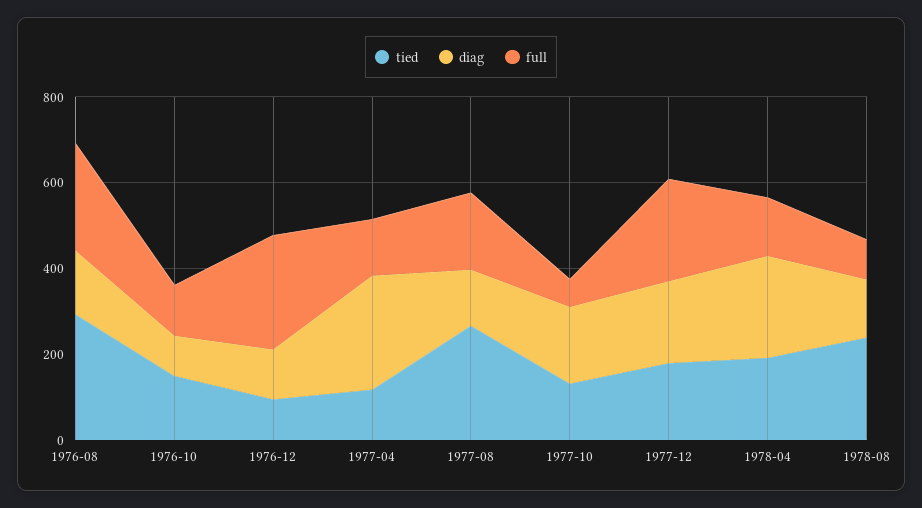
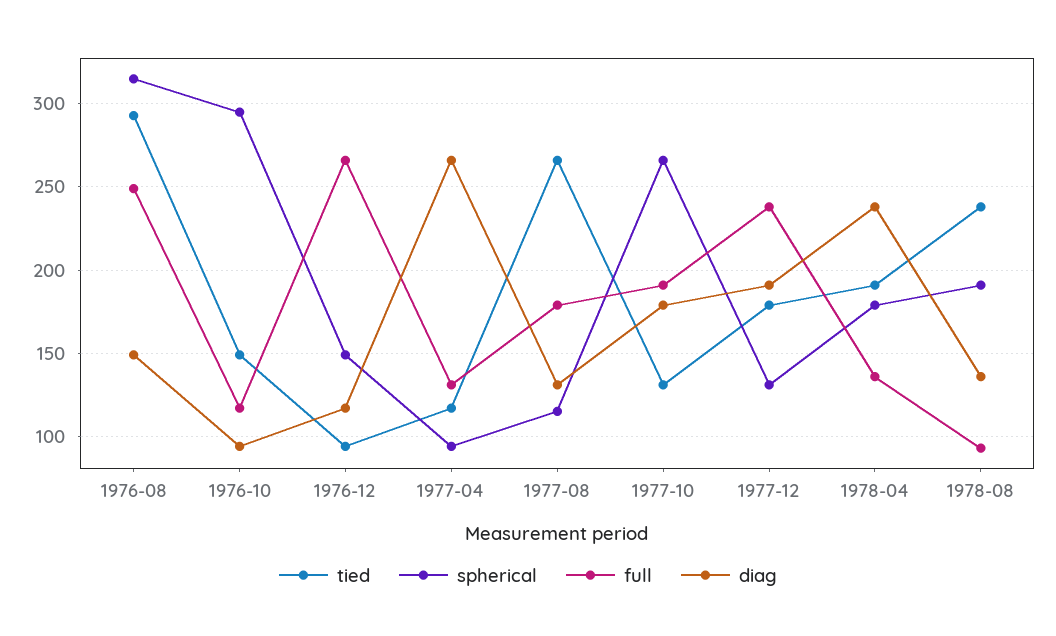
full, 1977-10: 50 -> 190
spherical, 1976-08: none -> 315
spherical, 1976-10: none -> 295
spherical, 1976-12: none -> 150
spherical, 1977-04: none -> 95
spherical, 1977-08: none -> 115
spherical, 1977-10: none -> 265
spherical, 1977-12: none -> 130
spherical, 1978-04: none -> 180
spherical, 1978-08: none -> 190

